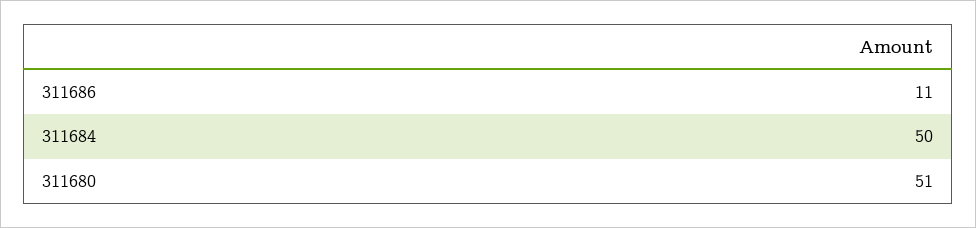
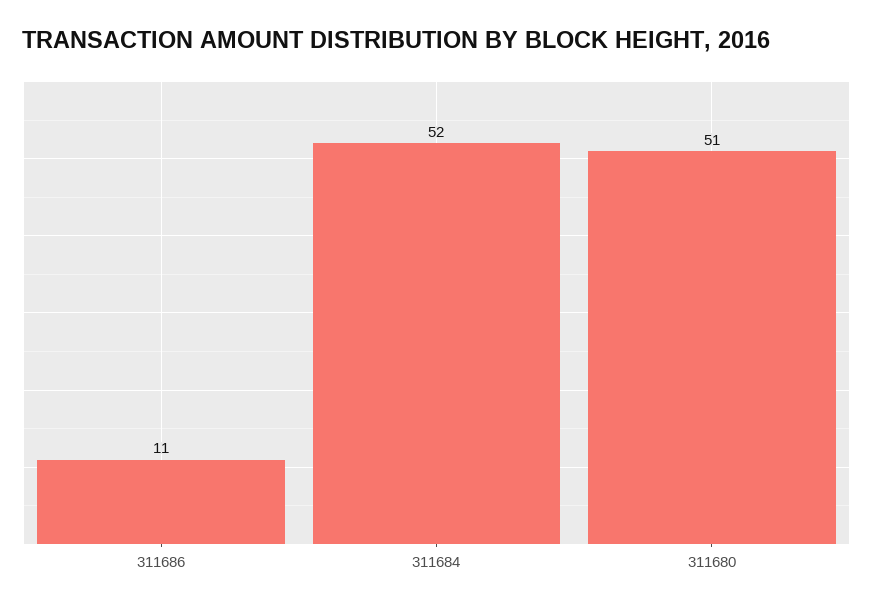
311684: 50 -> 52

